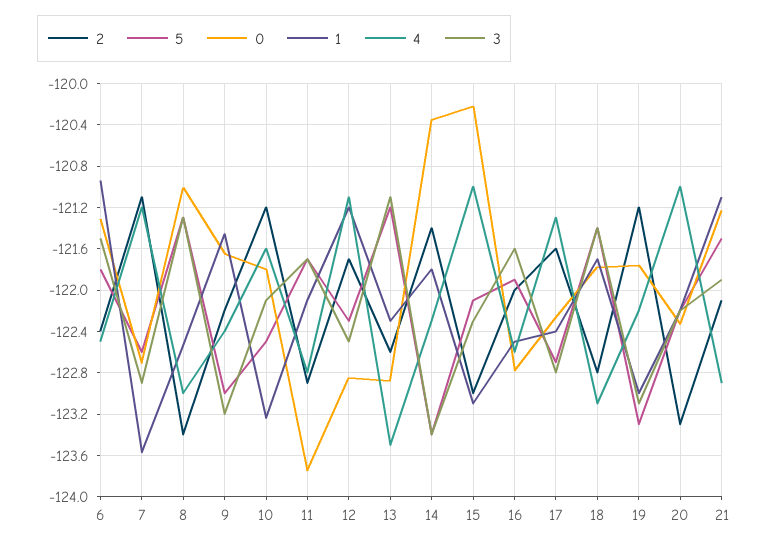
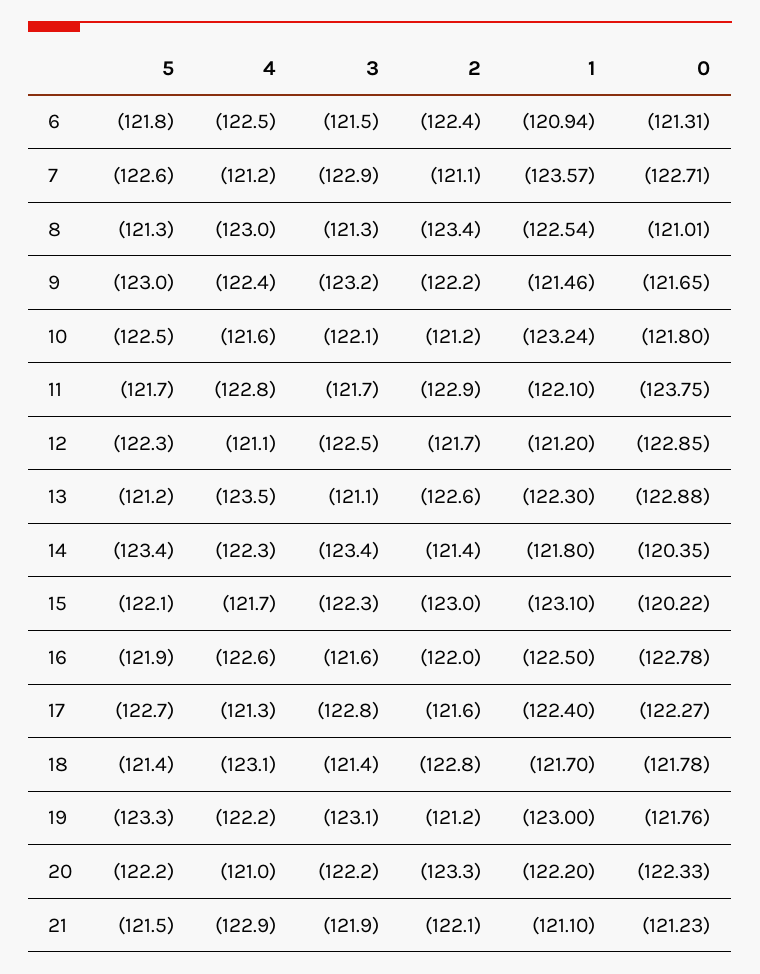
4, 15: -121 -> -121.7

